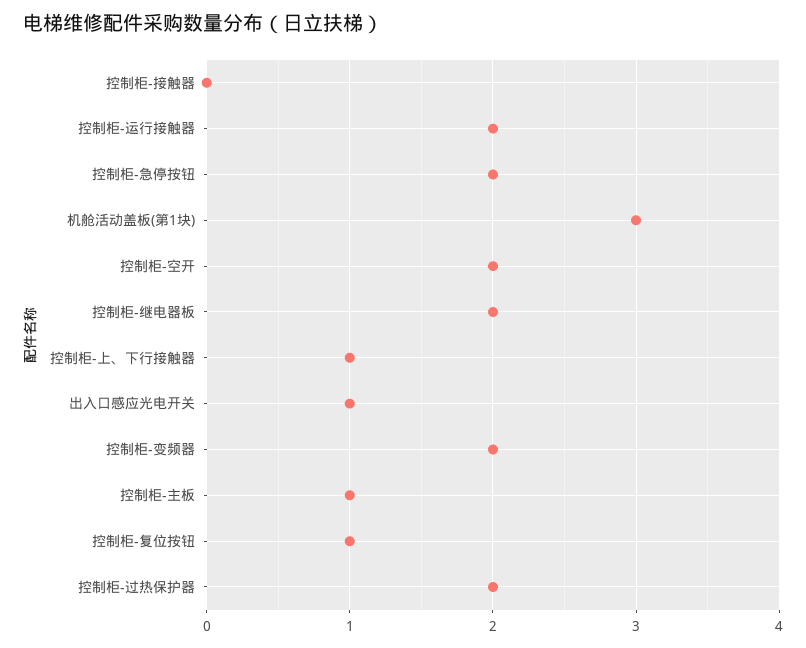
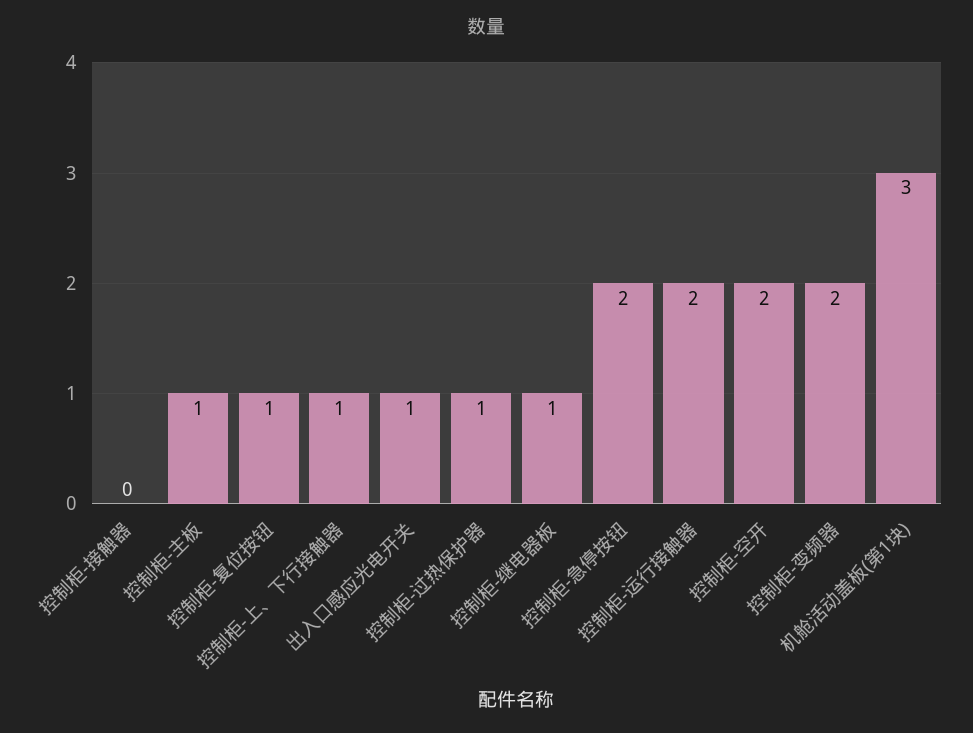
控制柜-继电器板: 2 -> 1
控制柜-过热保护器: 2 -> 1

